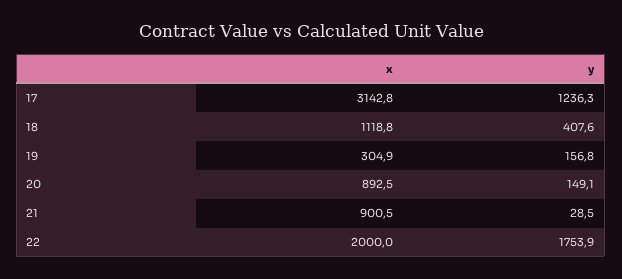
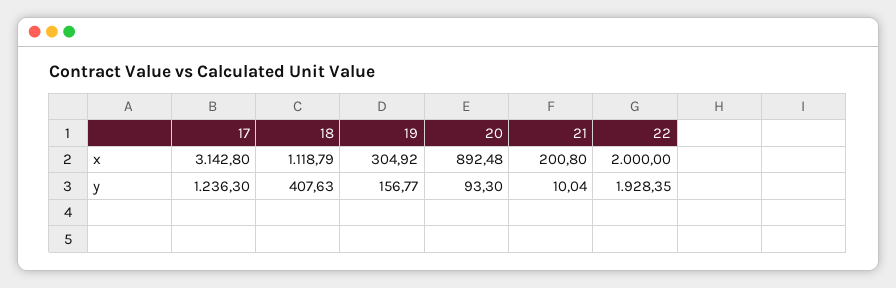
y, 20: 149.1 -> 93.3
x, 21: 900.5 -> 200.8
y, 21: 28.5 -> 10.04
y, 22: 1753.9 -> 1928.35

